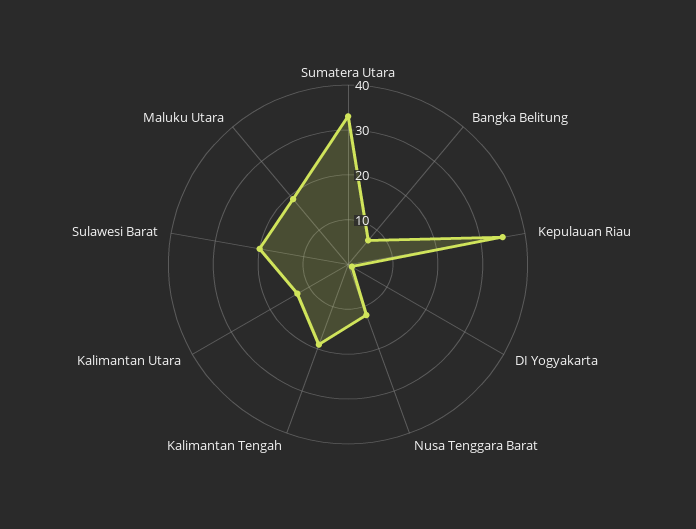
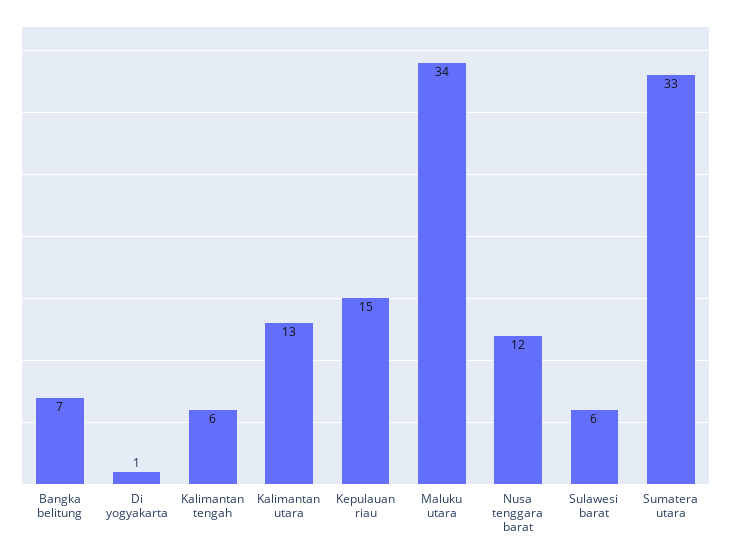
Kepulauan Riau: 35 -> 15
Kalimantan Tengah: 20 -> 6
Sulawesi Barat: 20 -> 6
Maluku Utara: 20 -> 34

